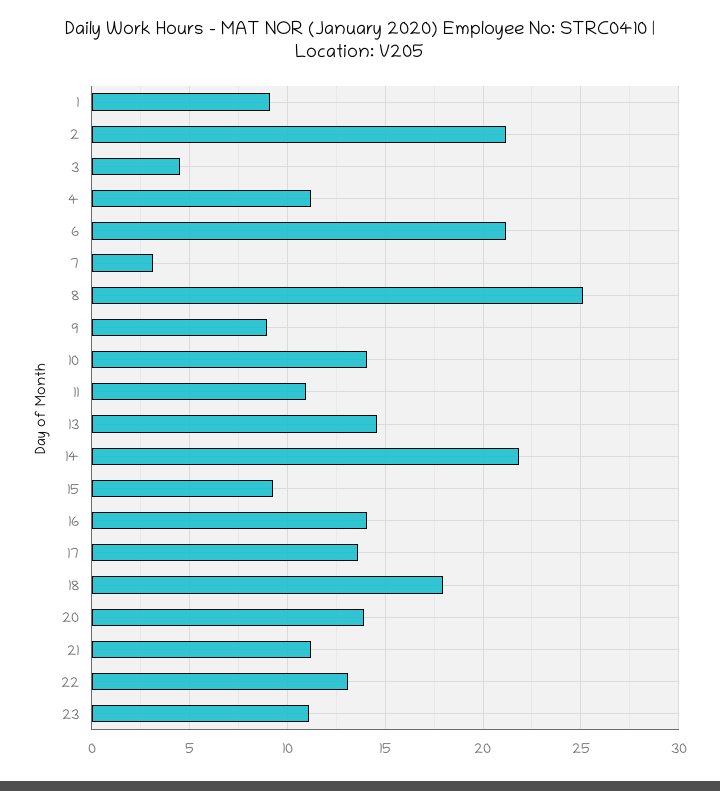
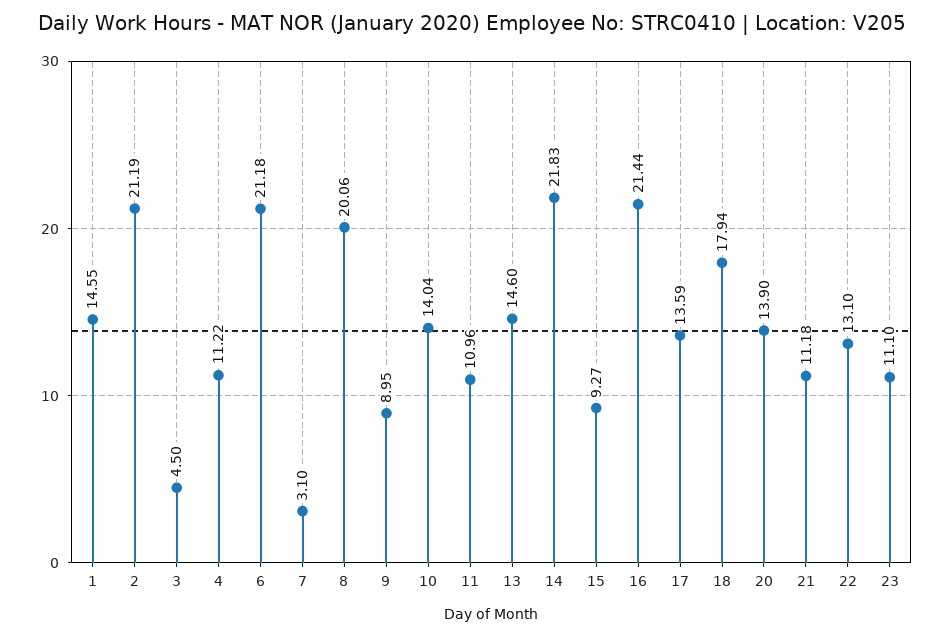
1: 9 -> 14.55
8: 25 -> 20.06
16: 14 -> 21.44

